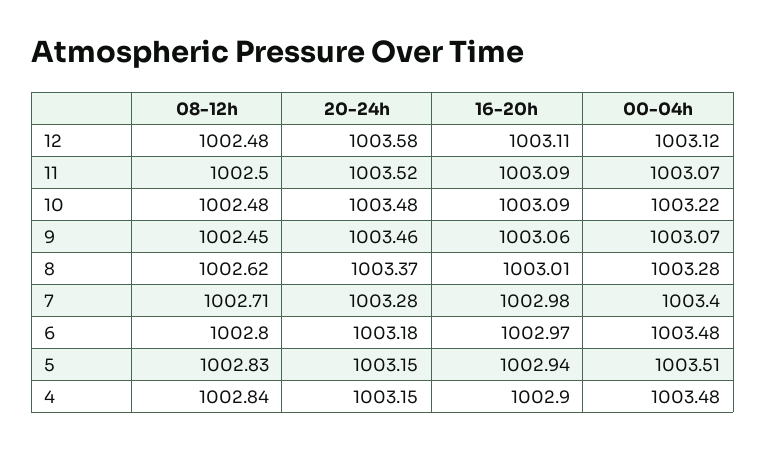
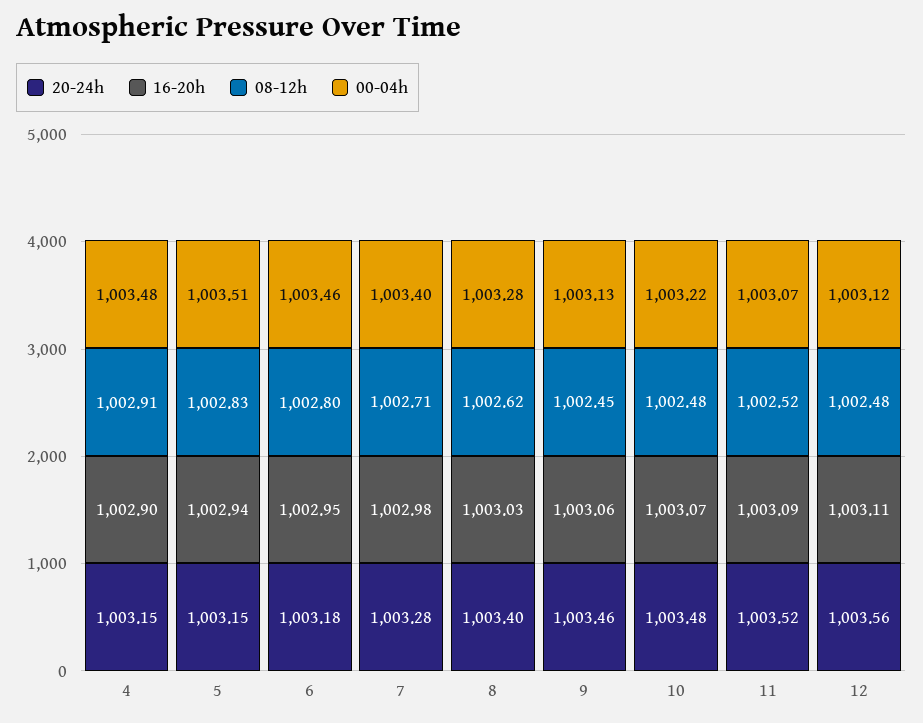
20-24h, 12: 1003.58 -> 1003.56
08-12h, 11: 1002.5 -> 1002.52
16-20h, 10: 1003.09 -> 1003.07
00-04h, 9: 1003.07 -> 1003.13
20-24h, 8: 1003.37 -> 1003.4
16-20h, 8: 1003.01 -> 1003.03
16-20h, 6: 1002.97 -> 1002.95
00-04h, 6: 1003.48 -> 1003.46
08-12h, 4: 1002.84 -> 1002.91

